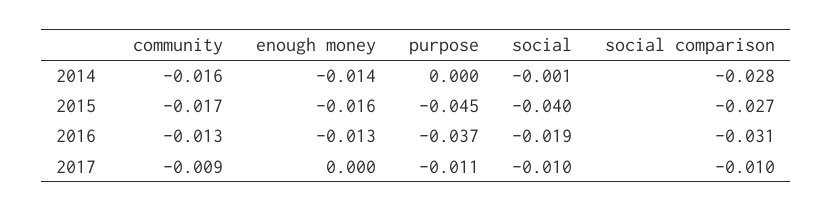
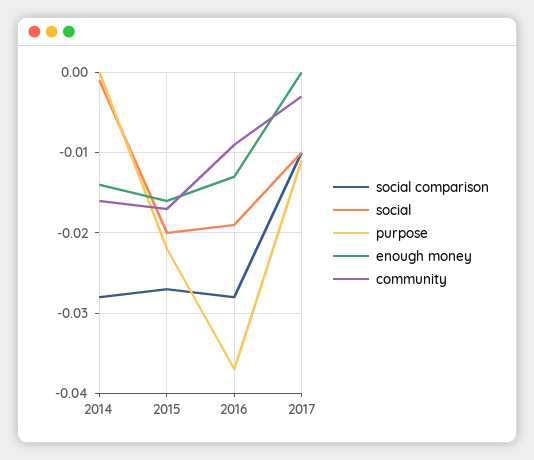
purpose, 2015: -0.045 -> -0.022
social, 2015: -0.04 -> -0.02
community, 2016: -0.013 -> -0.009
social comparison, 2016: -0.031 -> -0.028
community, 2017: -0.009 -> -0.003

